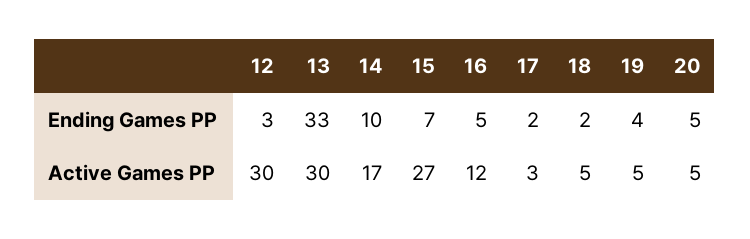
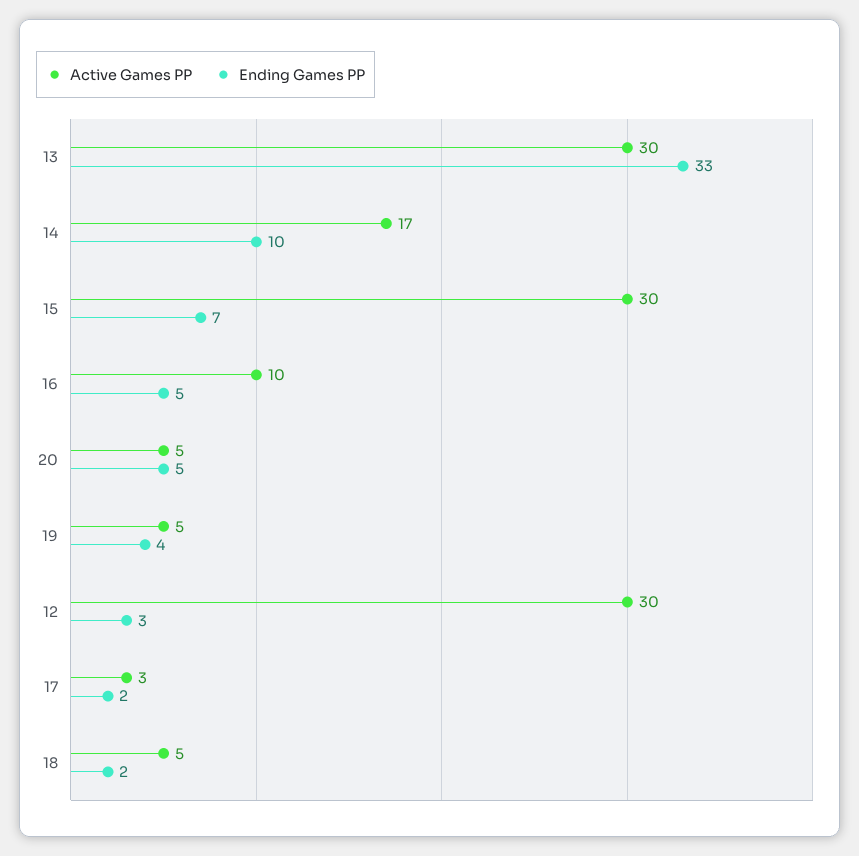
Active Games PP, 15: 27 -> 30
Active Games PP, 16: 12 -> 10

